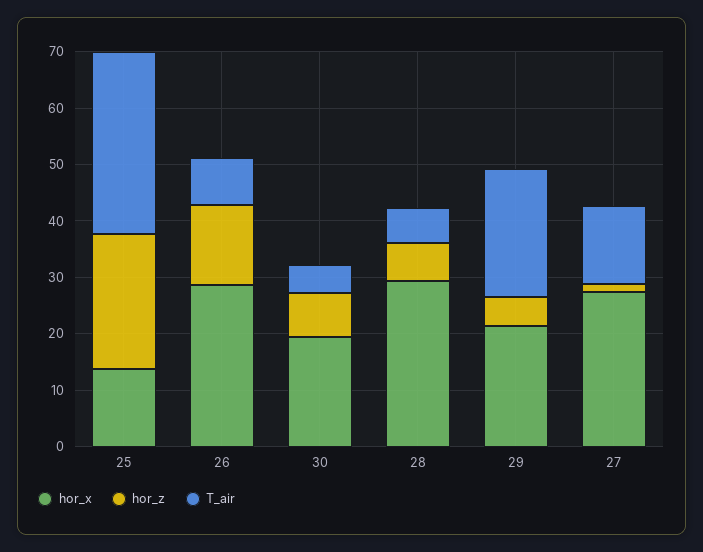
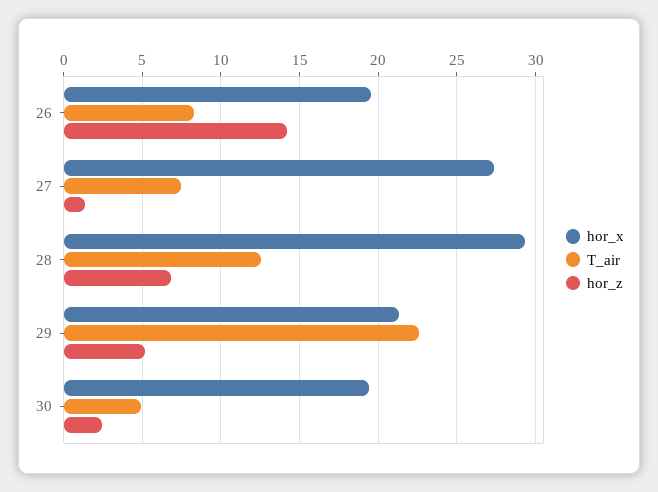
hor_x, 25: 14 -> none
hor_z, 25: 24 -> none
T_air, 25: 32 -> none
hor_x, 26: 28 -> 19.5
hor_z, 30: 8 -> 2.5
T_air, 28: 6 -> 12.5
T_air, 27: 14 -> 7.5

